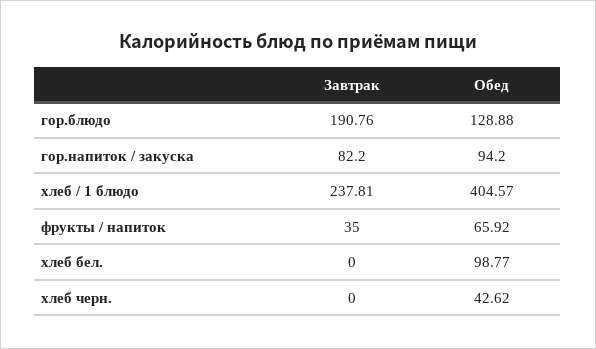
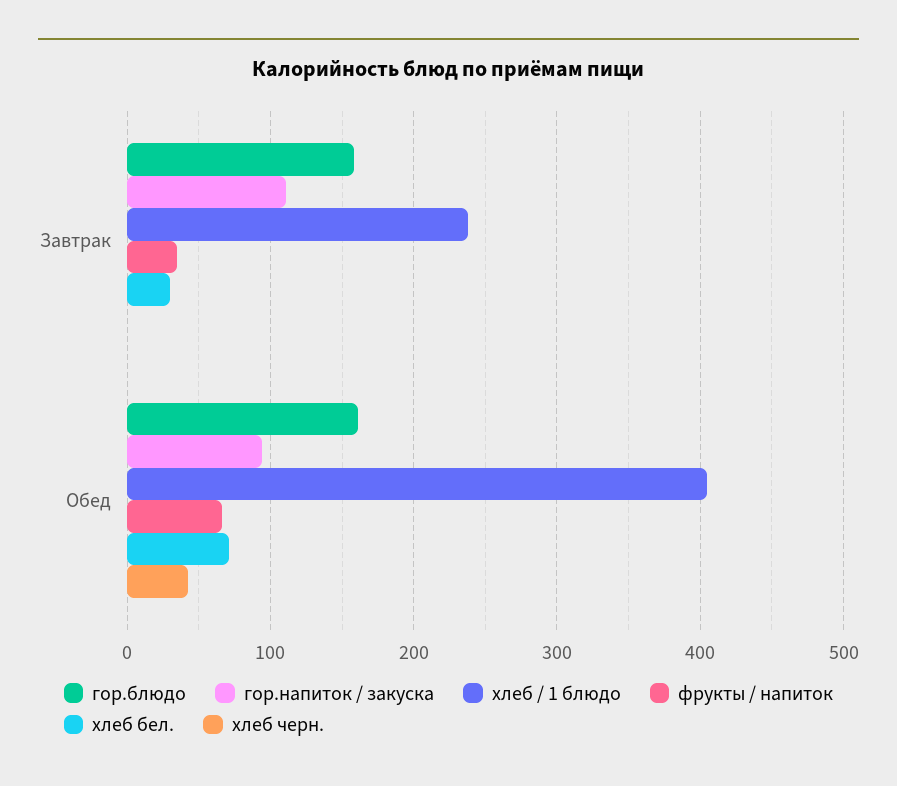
гор.блюдо, Завтрак: 190.76 -> 160
гор.блюдо, Обед: 128.88 -> 160
гор.напиток / закуска, Завтрак: 82.2 -> 110
хлеб бел., Завтрак: 0 -> 30
хлеб бел., Обед: 98.77 -> 70

